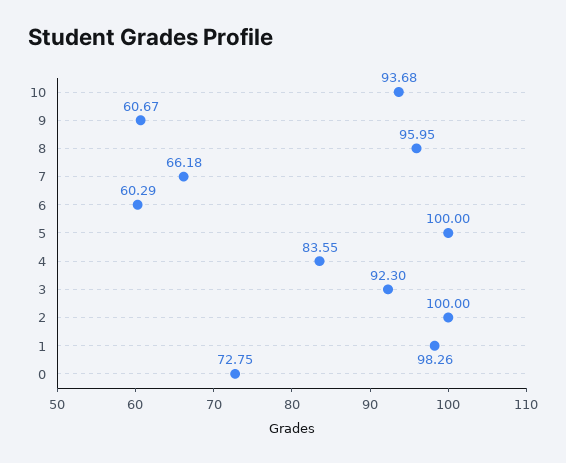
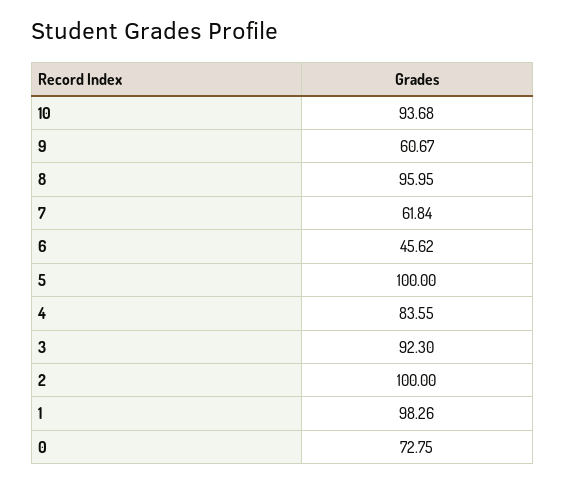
7: 66.18 -> 61.84
6: 60.29 -> 45.62

